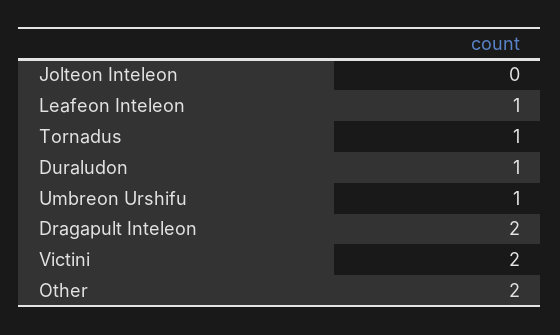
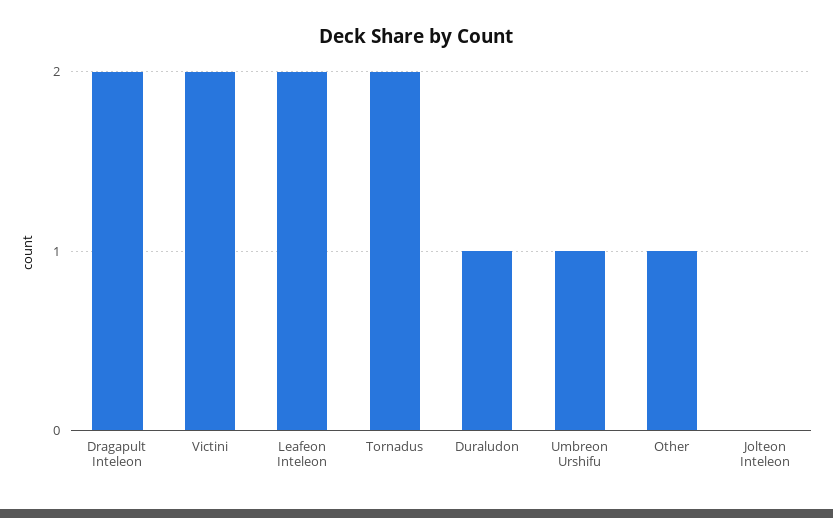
Leafeon Inteleon: 1 -> 2
Tornadus: 1 -> 2
Other: 2 -> 1

